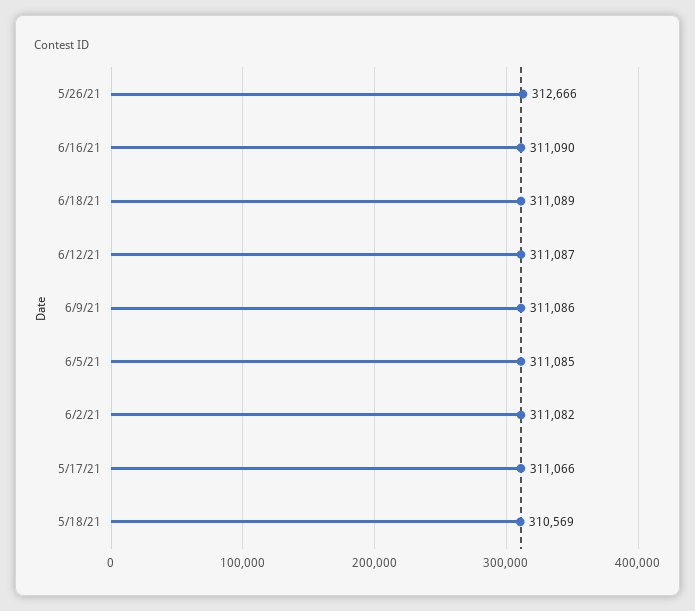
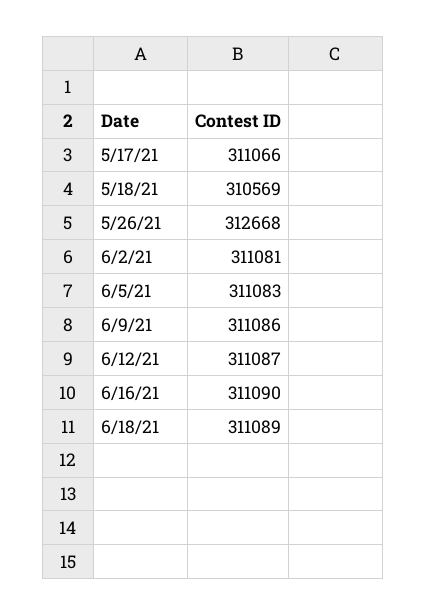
5/26/21: 312666 -> 312668
6/5/21: 311085 -> 311083
6/2/21: 311082 -> 311081

